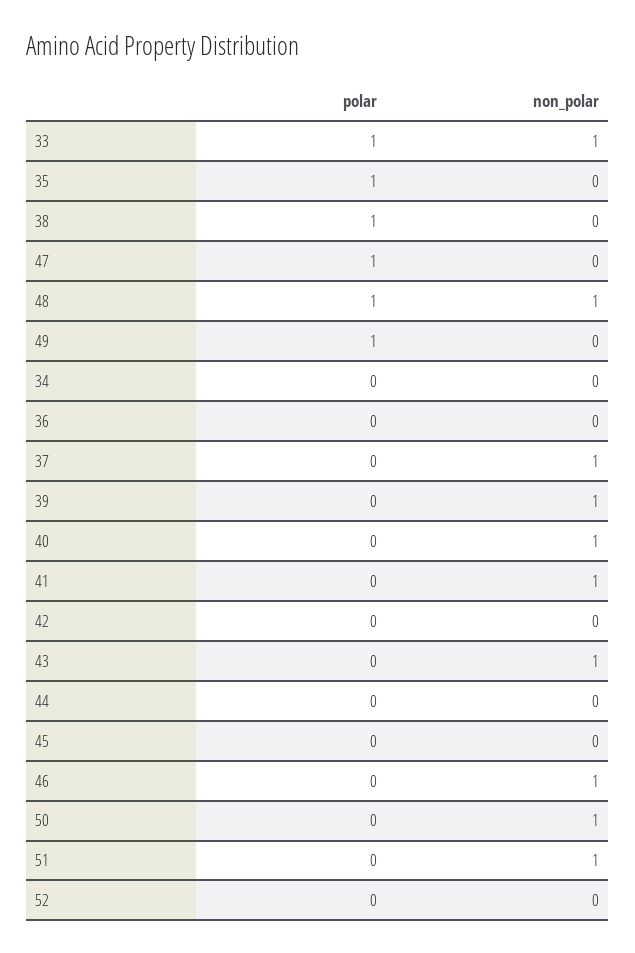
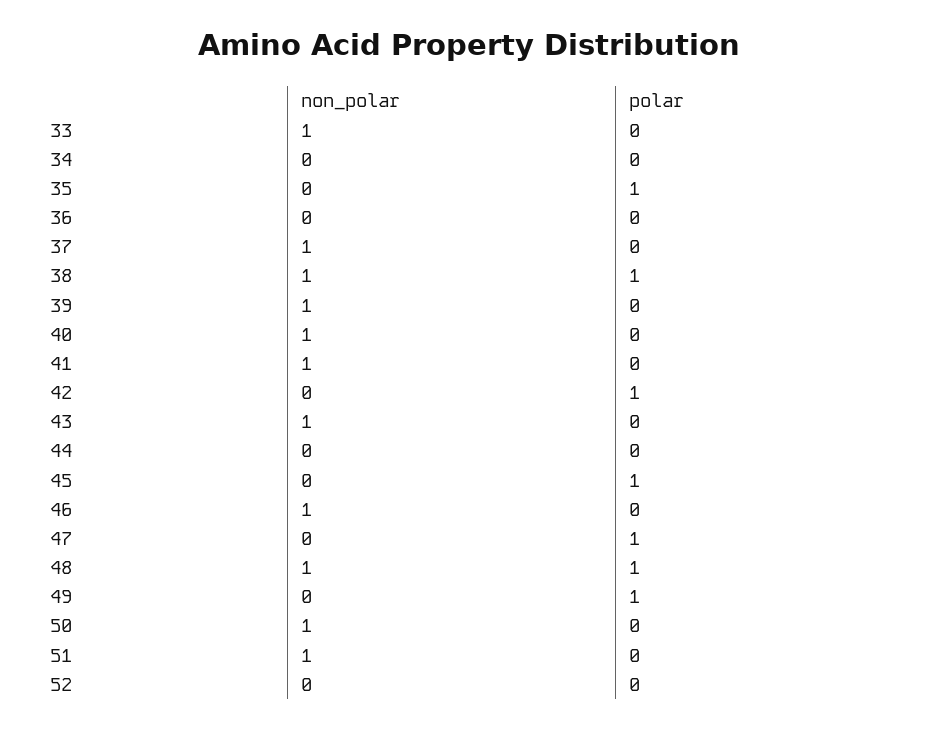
polar, 33: 1 -> 0
non_polar, 38: 0 -> 1
polar, 42: 0 -> 1
polar, 45: 0 -> 1

